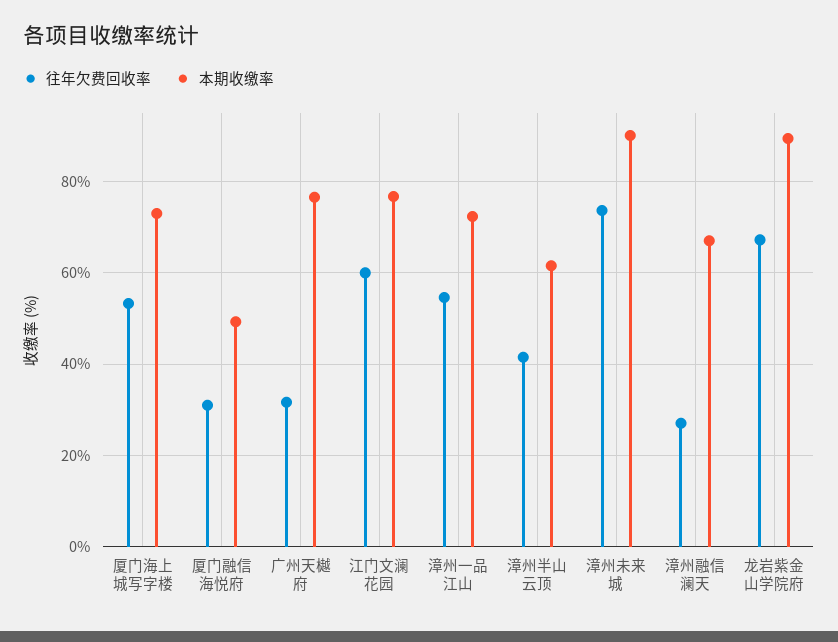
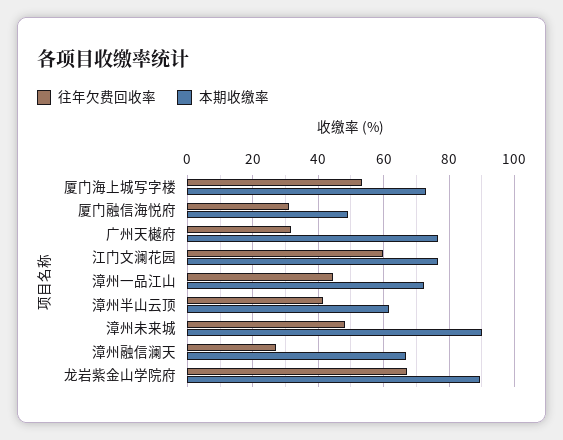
往年欠费回收率, 漳州一品江山: 54 -> 44
往年欠费回收率, 漳州未来城: 74 -> 48

